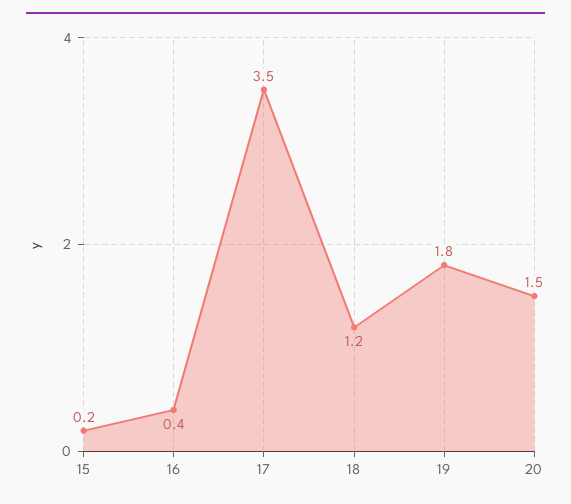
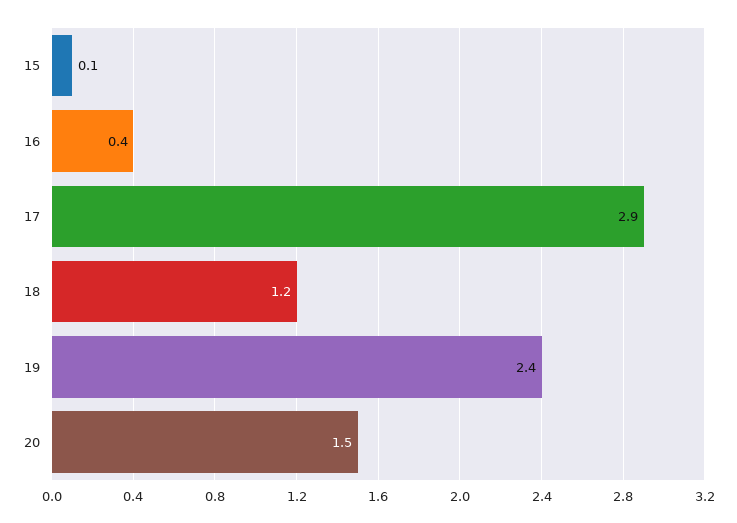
15: 0.2 -> 0.1
17: 3.5 -> 2.9
19: 1.8 -> 2.4

